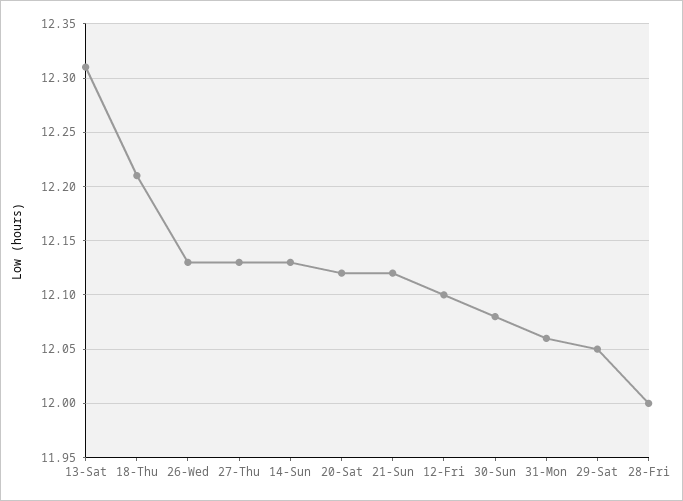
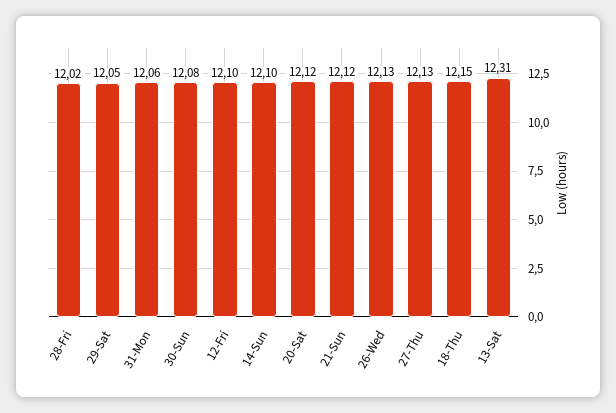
18-Thu: 12.21 -> 12.15
14-Sun: 12.13 -> 12.1
28-Fri: 12 -> 12.02

